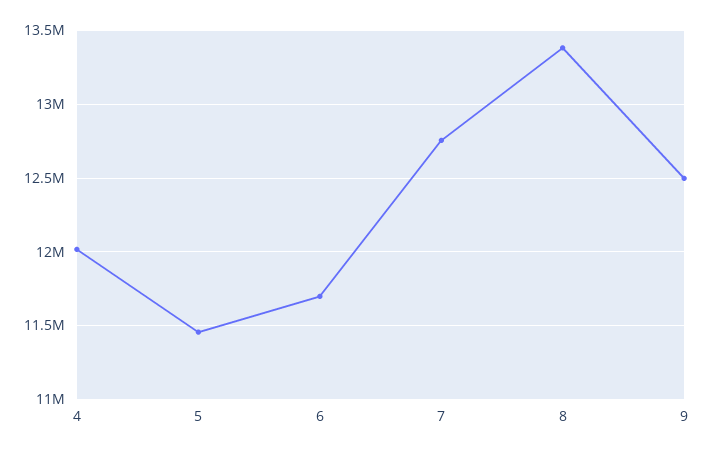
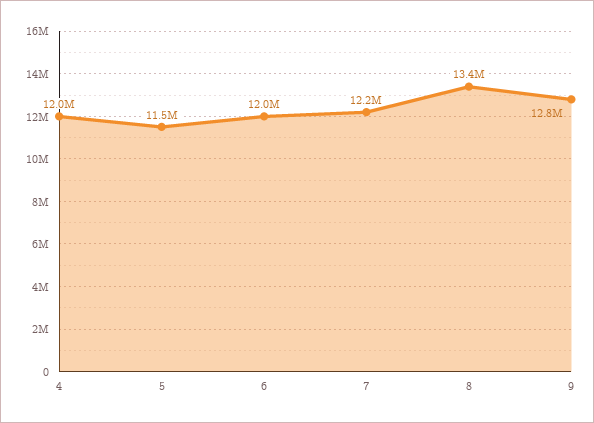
6: 11700000 -> 12000000
7: 12750000 -> 12200000
9: 12500000 -> 12800000

